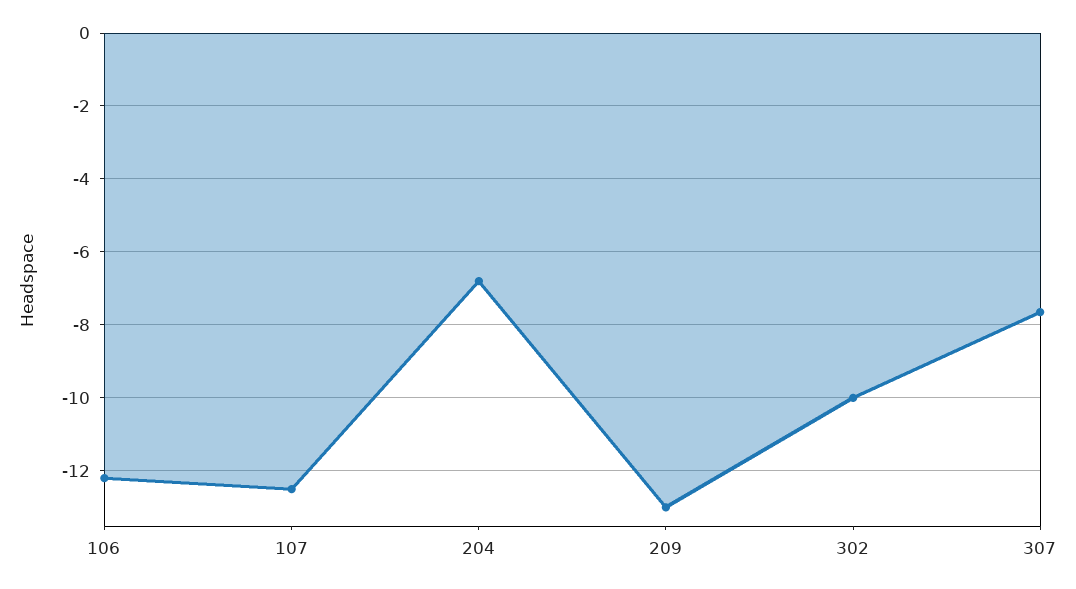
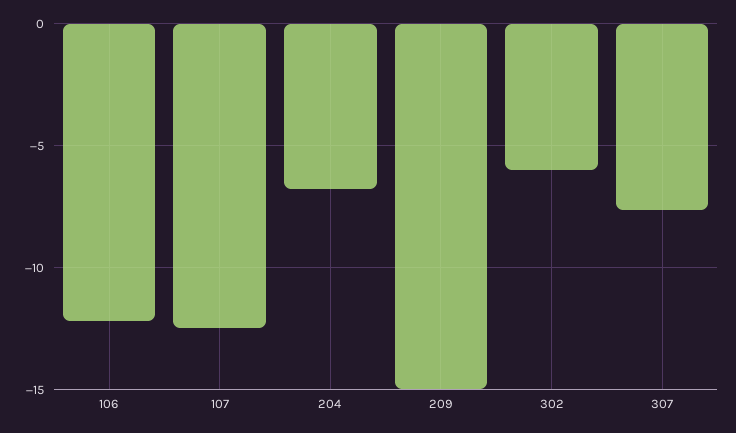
209: -13 -> -15
302: -10 -> -6

